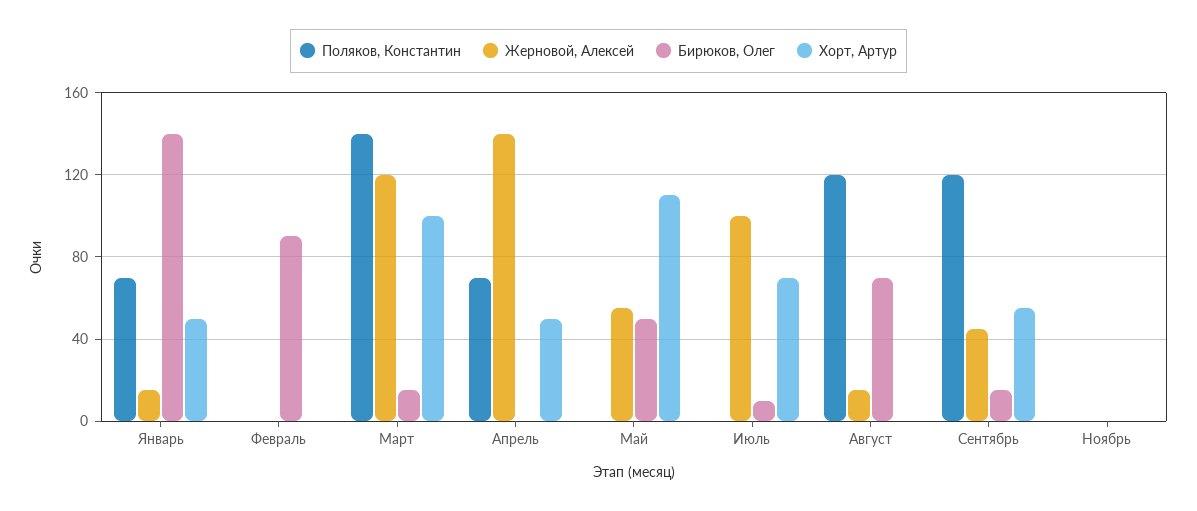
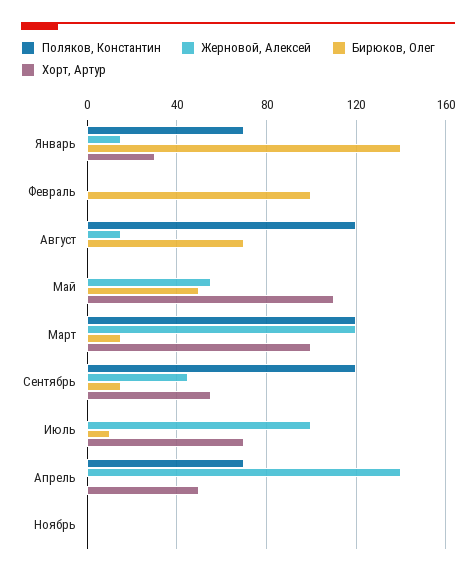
Хорт, Артур, Январь: 50 -> 30
Бирюков, Олег, Февраль: 90 -> 100
Поляков, Константин, Март: 140 -> 120

